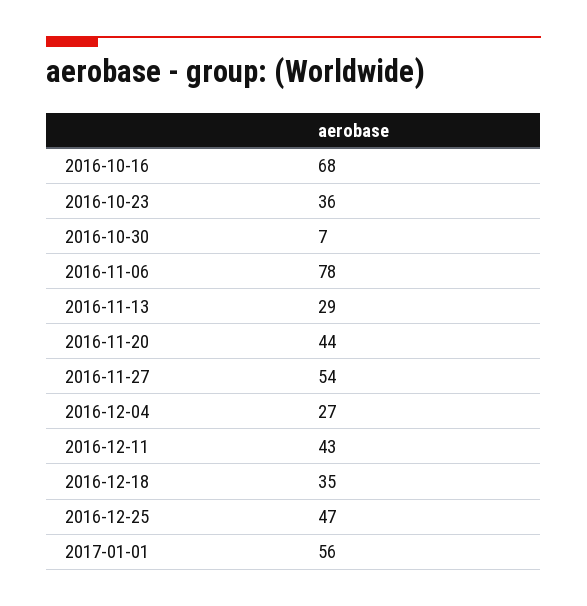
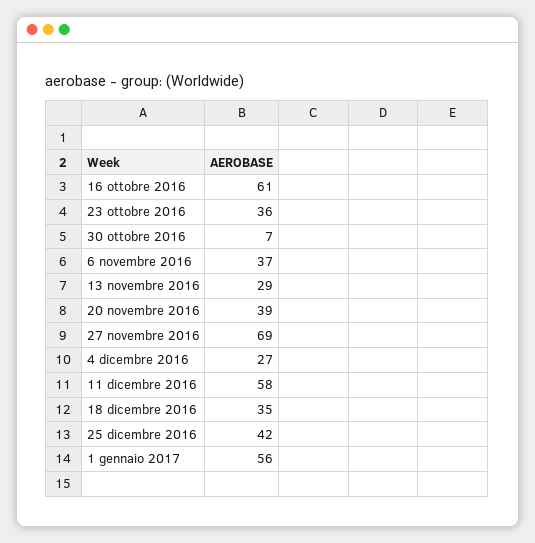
2016-10-16: 68 -> 61
2016-11-06: 78 -> 37
2016-11-20: 44 -> 39
2016-11-27: 54 -> 69
2016-12-11: 43 -> 58
2016-12-25: 47 -> 42

